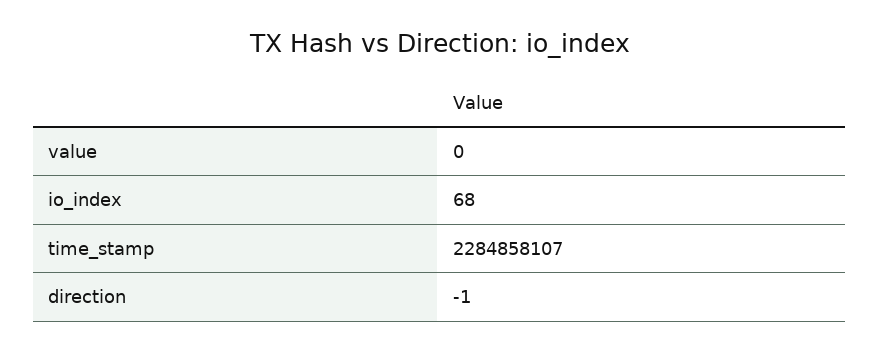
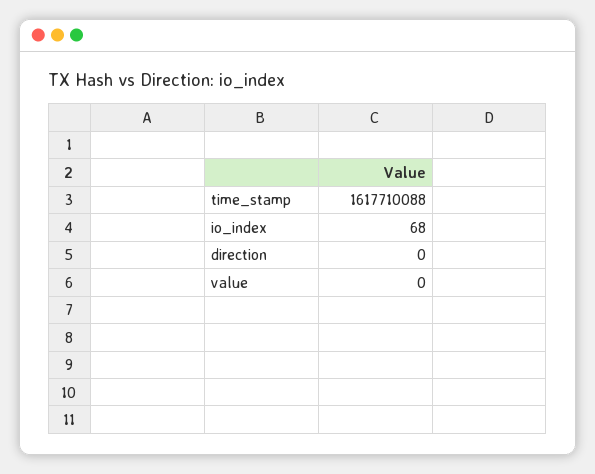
time_stamp: 2284858107 -> 1617710088
direction: -1 -> 0

